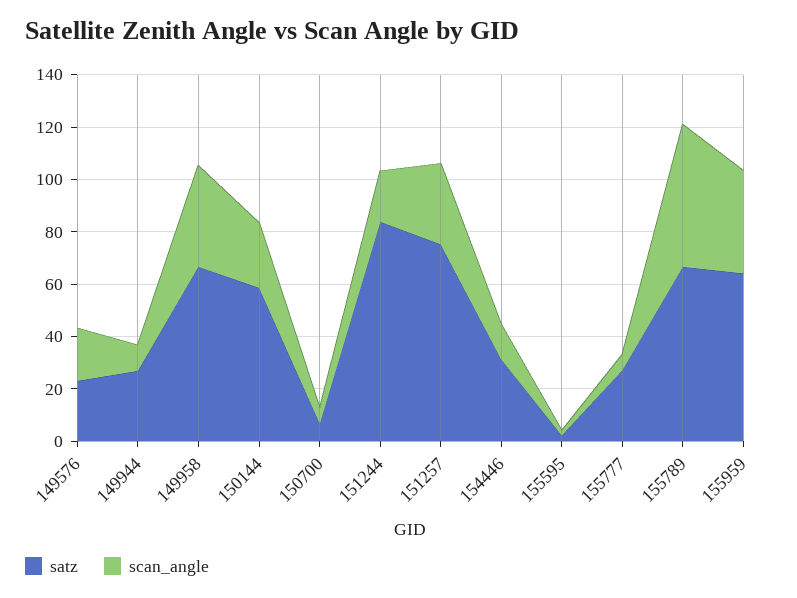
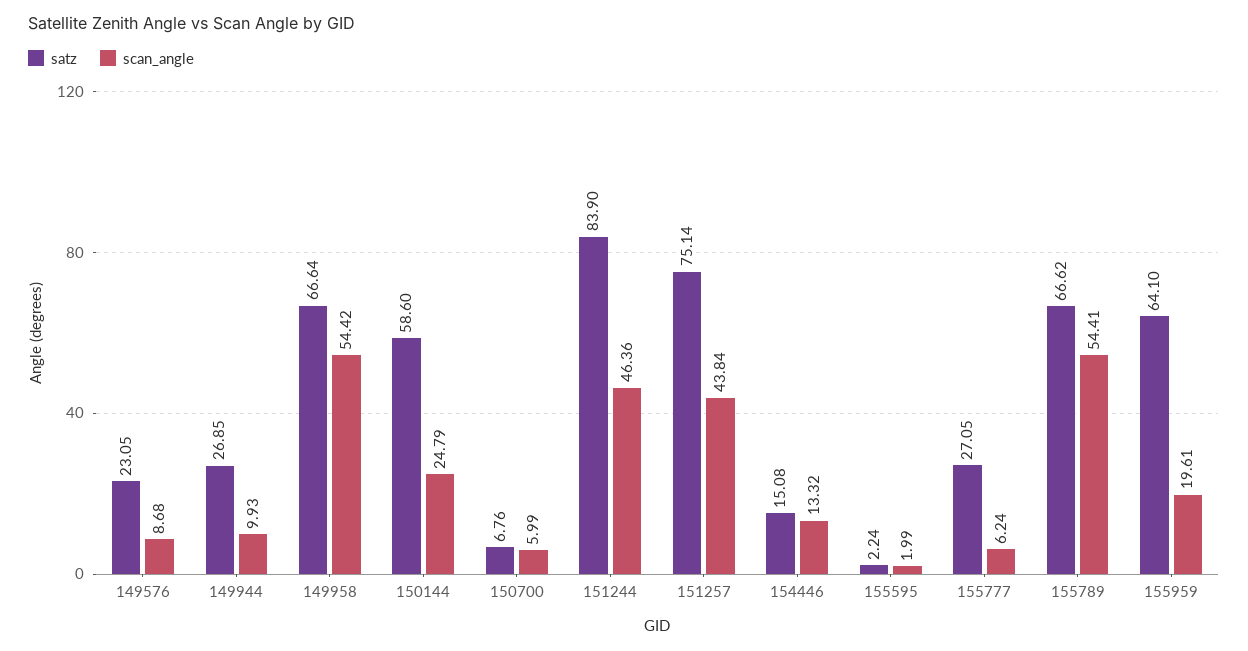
scan_angle, 149576: 20 -> 8.68
scan_angle, 149958: 40 -> 54.42
scan_angle, 151244: 20 -> 46.36
scan_angle, 151257: 30 -> 43.84
satz, 154446: 30 -> 15.08
scan_angle, 155959: 40 -> 19.61

